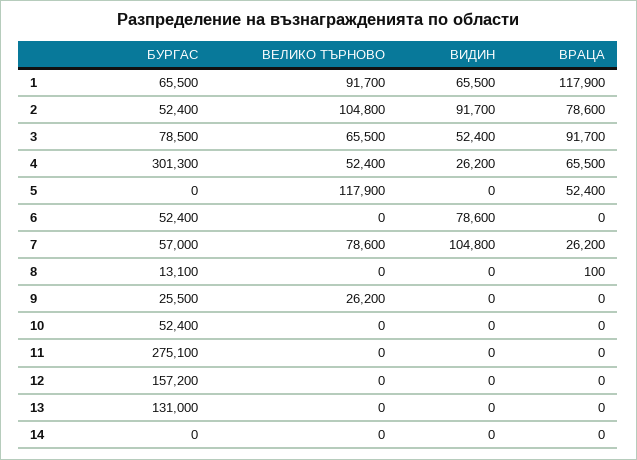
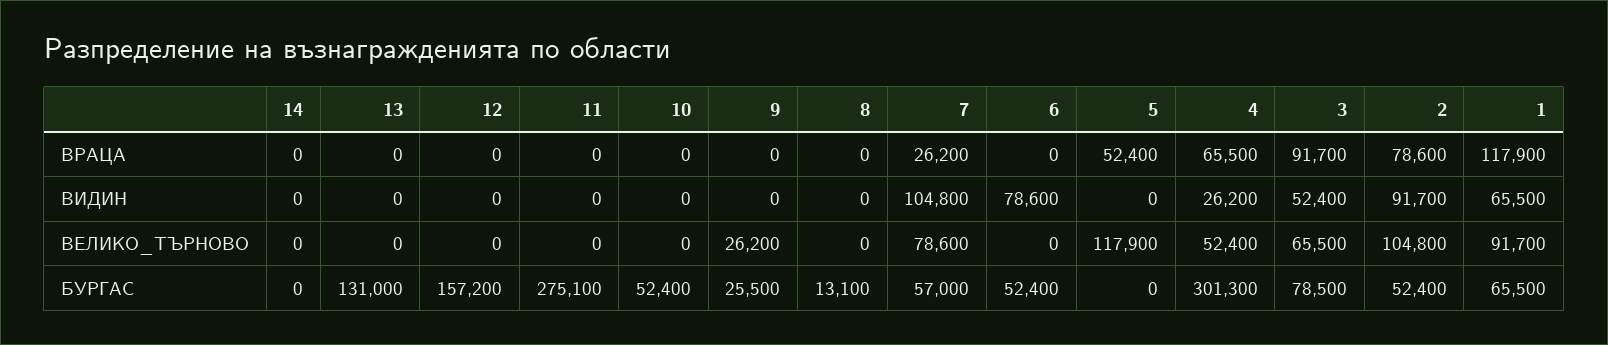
ВРАЦА, 8: 100 -> 0

